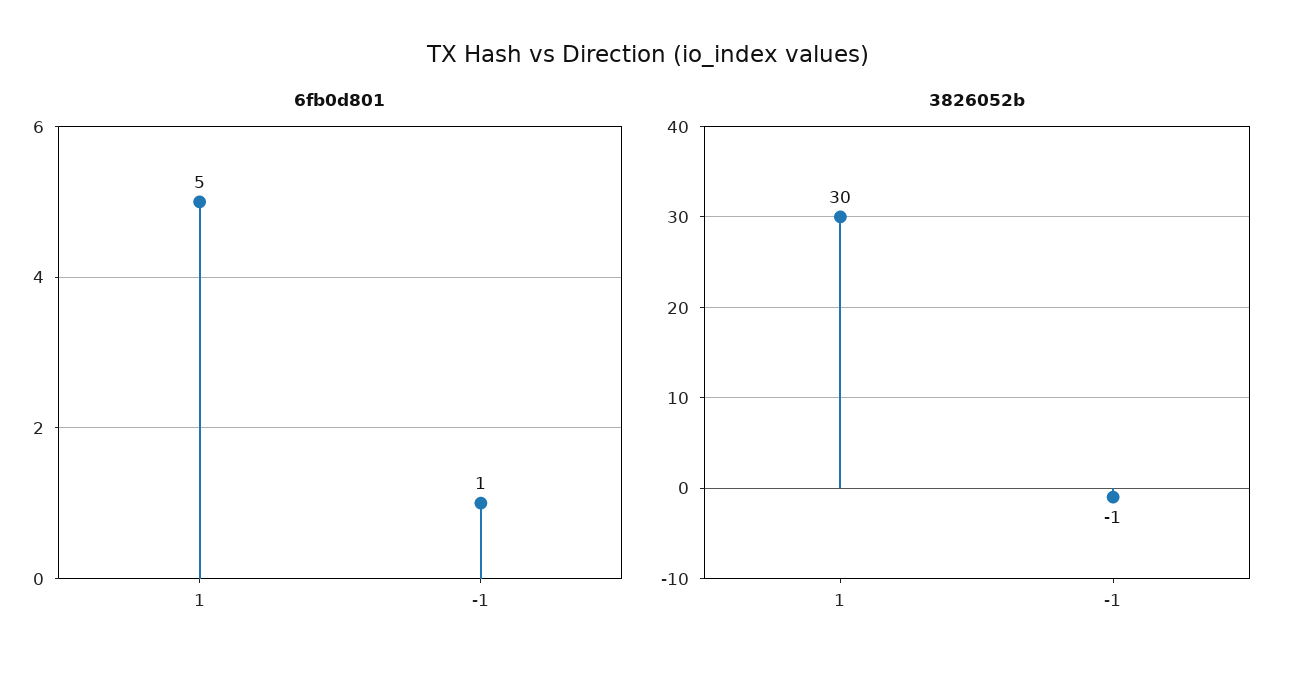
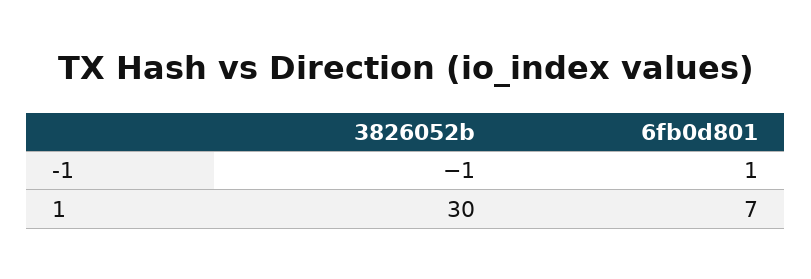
6fb0d801, 1: 5 -> 7

